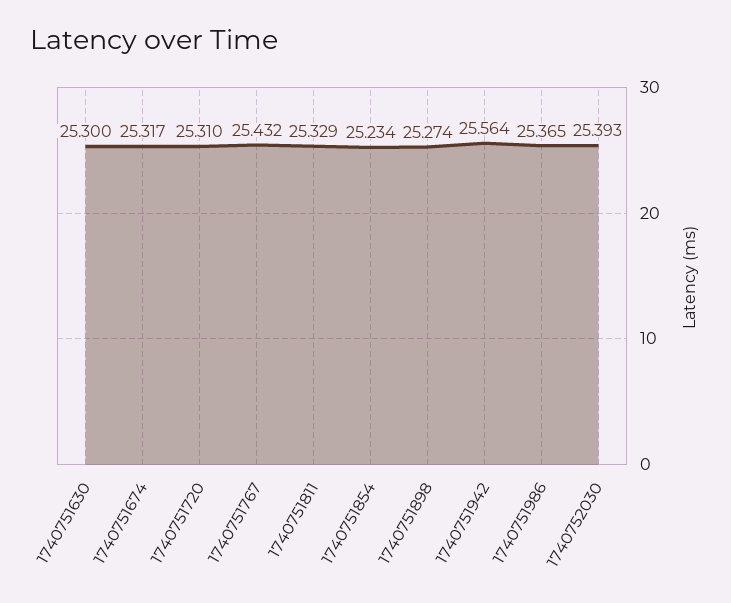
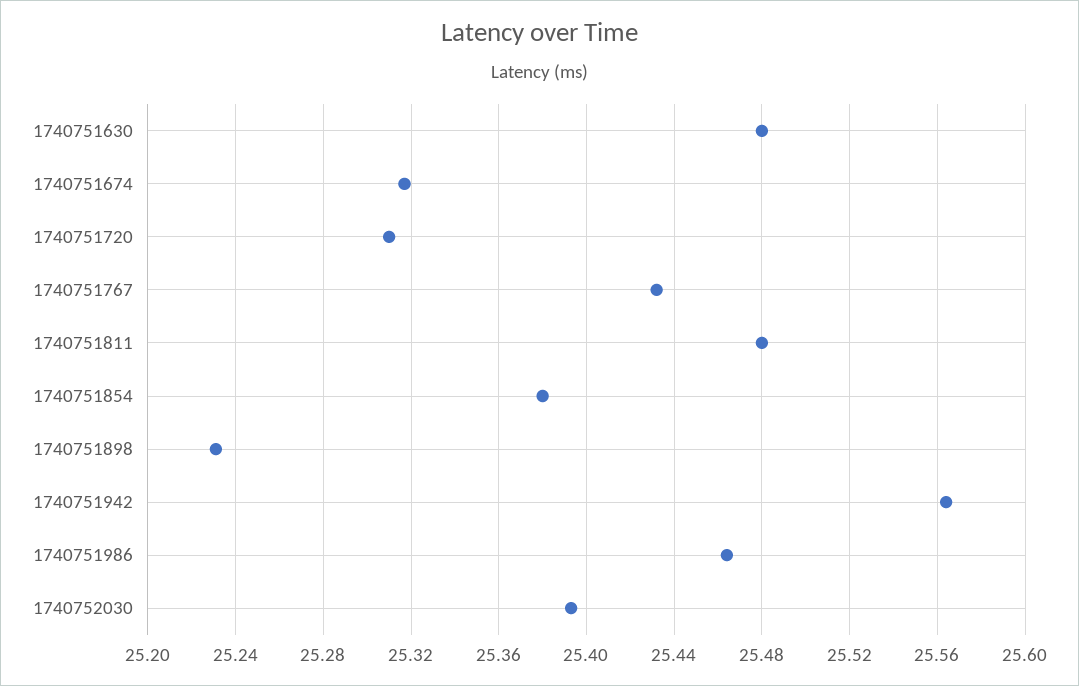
1740751630: 25.3 -> 25.48
1740751811: 25.329 -> 25.48
1740751854: 25.234 -> 25.38
1740751898: 25.274 -> 25.23
1740751986: 25.365 -> 25.465

